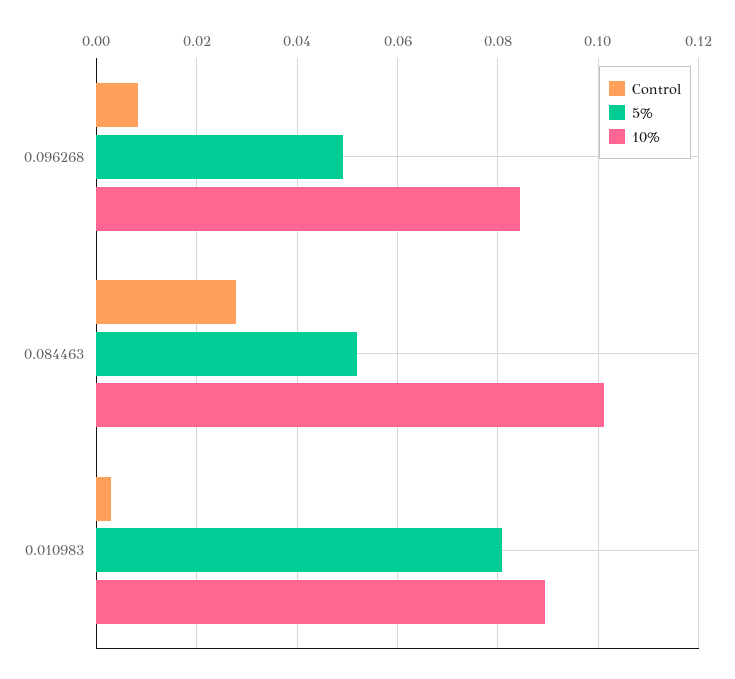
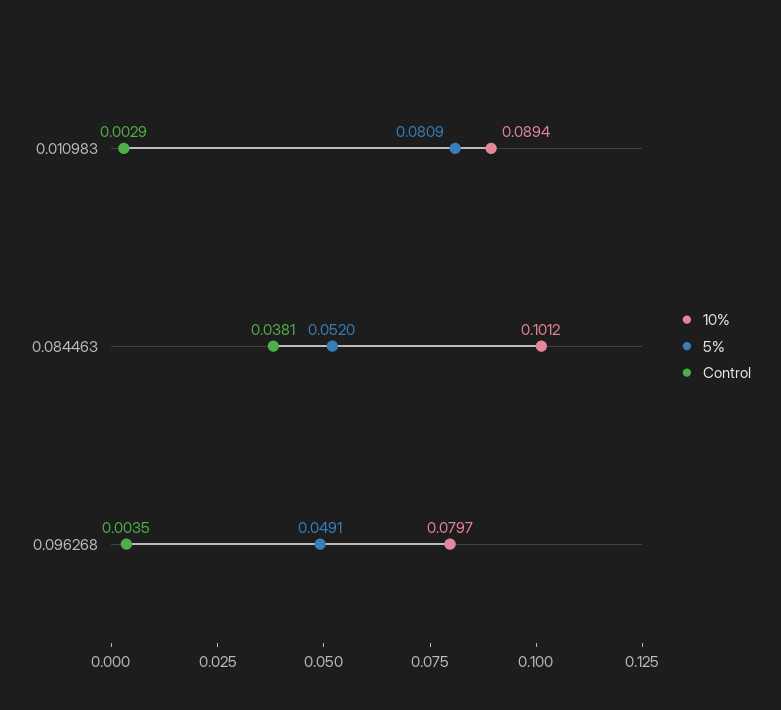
Control, 0.096268: 0.008 -> 0.0035
10%, 0.096268: 0.084 -> 0.0797
Control, 0.084463: 0.028 -> 0.0381

